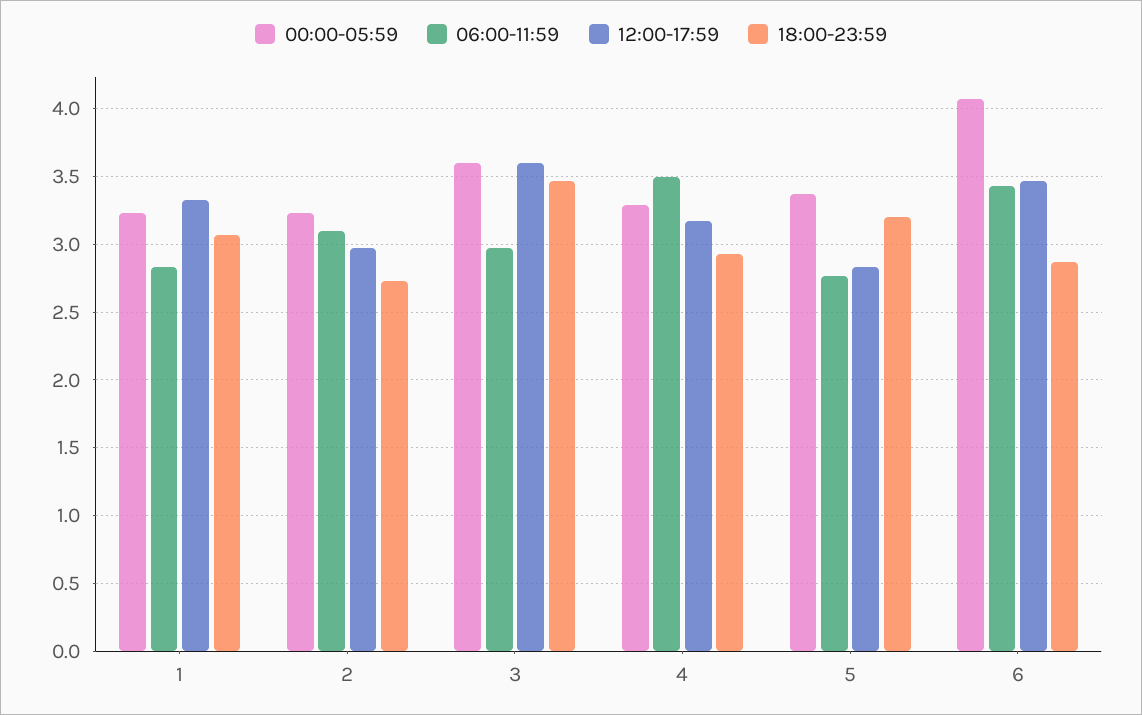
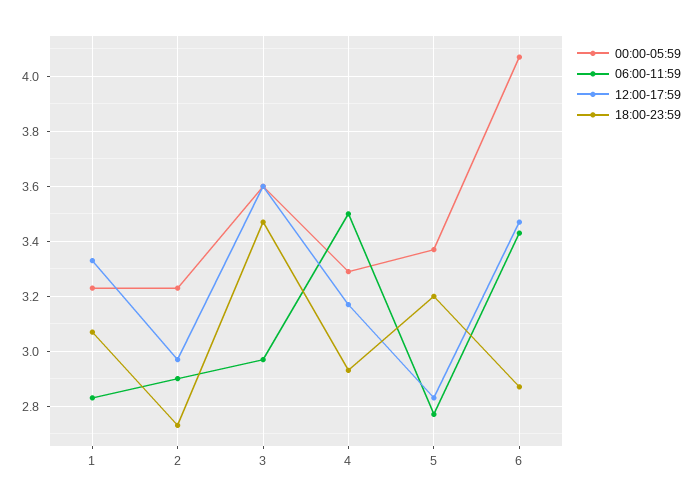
06:00-11:59, 2: 3.1 -> 2.9

